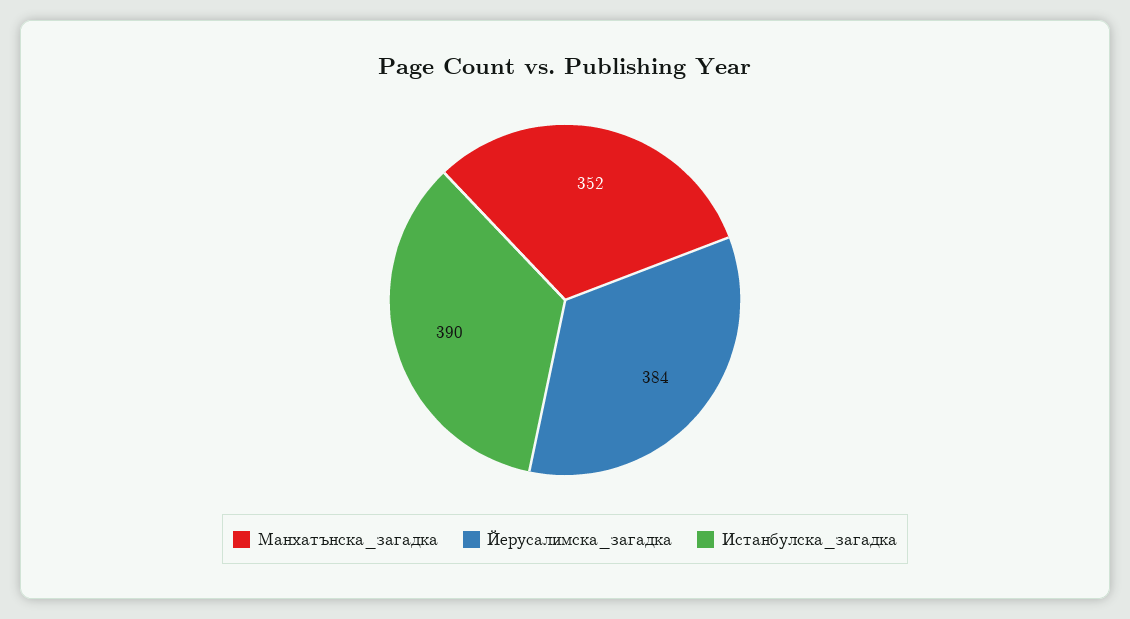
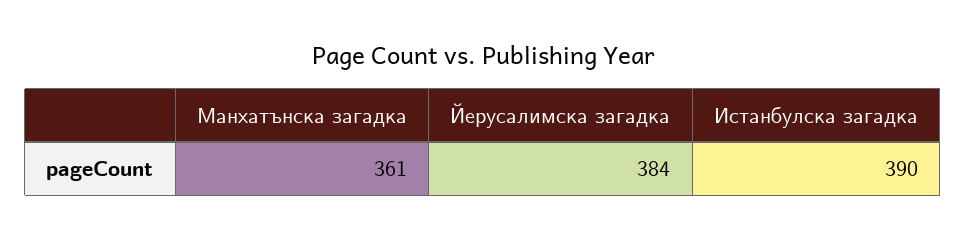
Манхатънска_загадка: 352 -> 361

